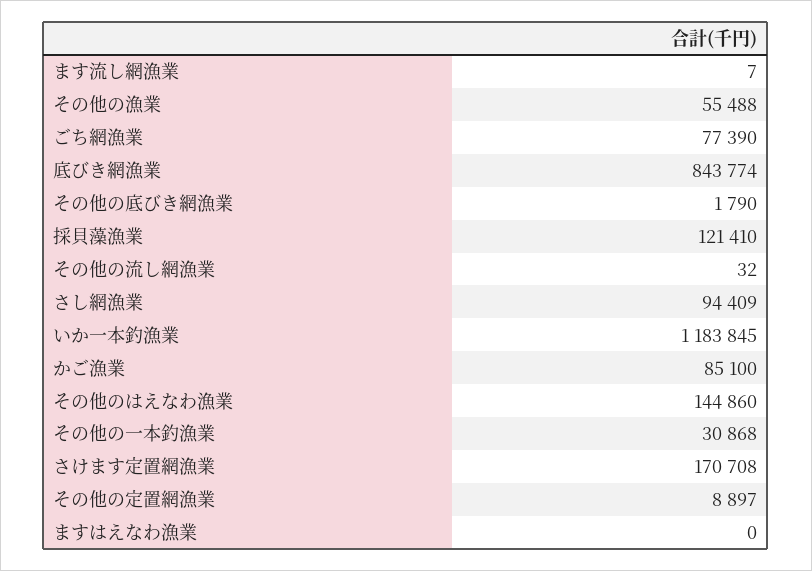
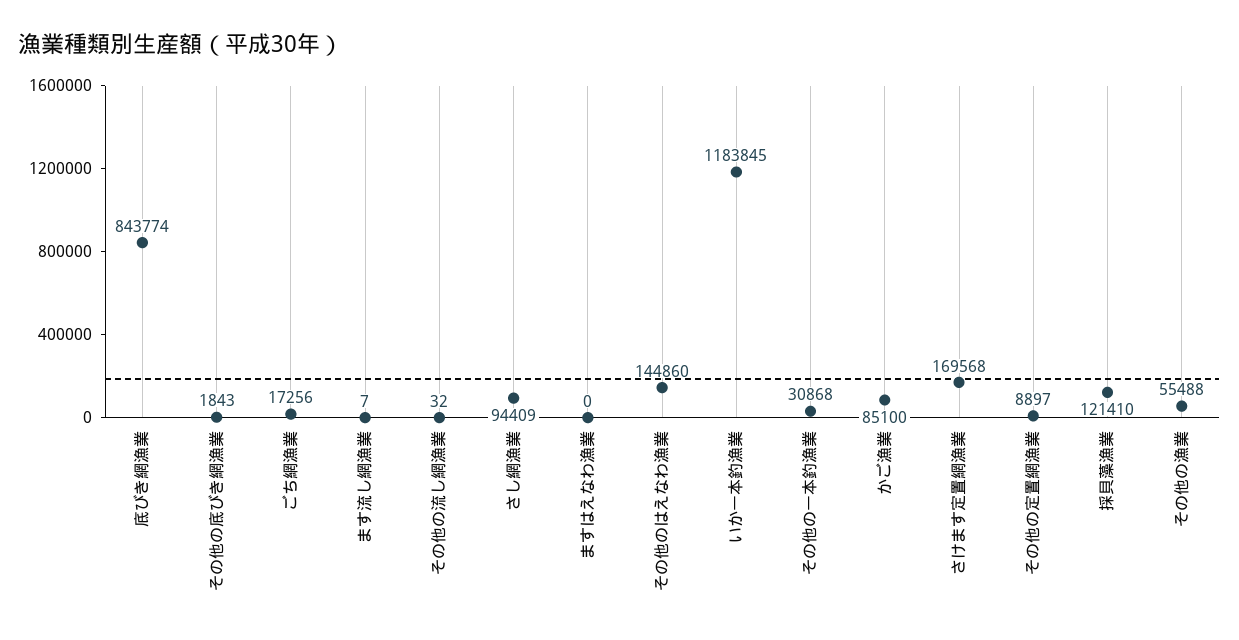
ごち網漁業: 77390 -> 17256
その他の底びき網漁業: 1790 -> 1843
さけます定置網漁業: 170708 -> 169568

